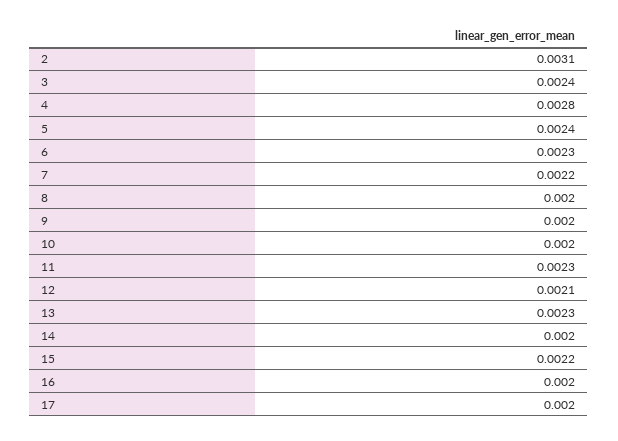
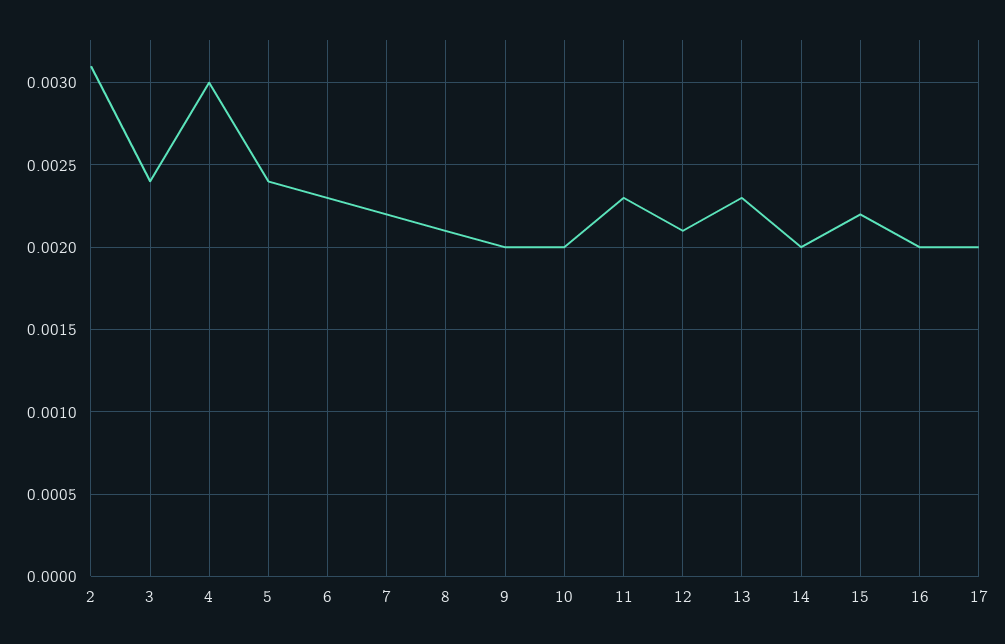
4: 0.0028 -> 0.003
8: 0.002 -> 0.0021

